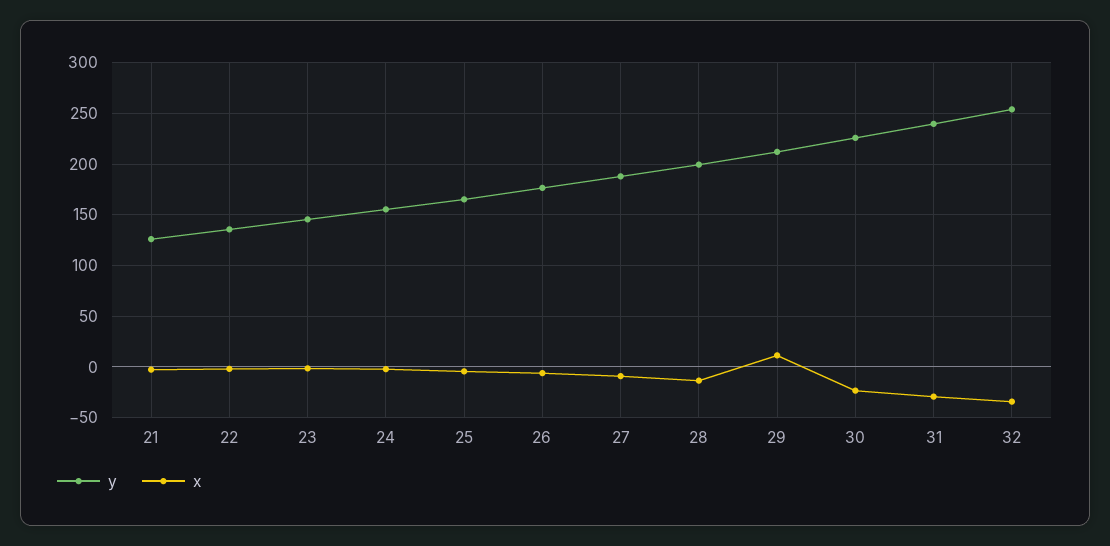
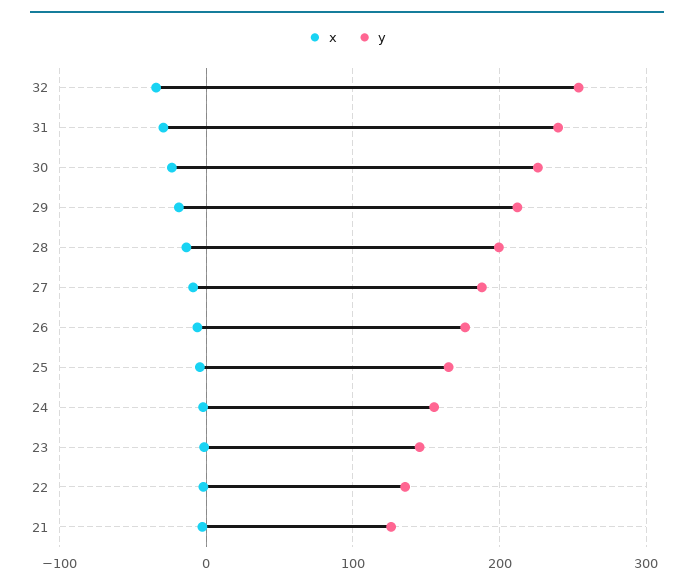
x, 29: 10 -> -20

